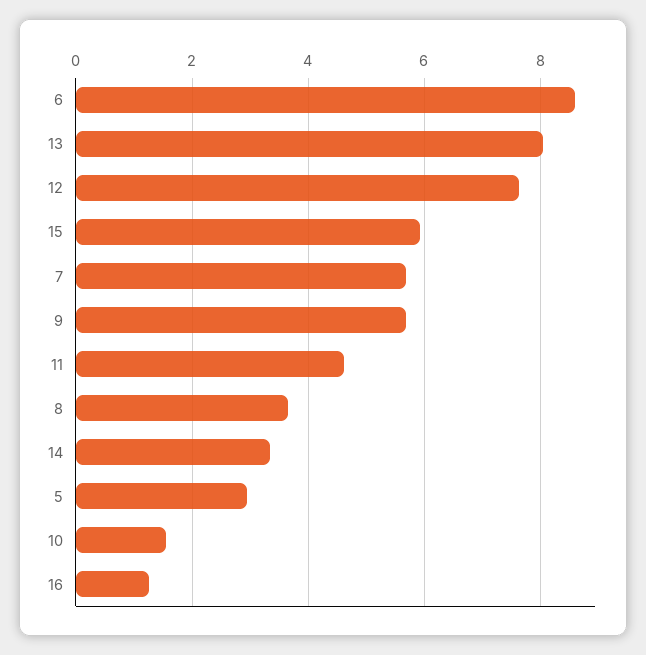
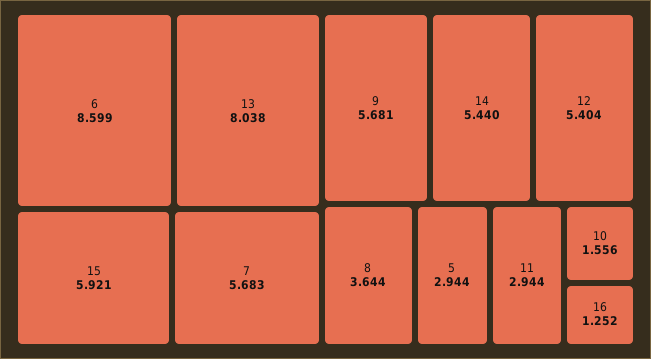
12: 7.6 -> 5.404
11: 4.6 -> 2.944
14: 3.4 -> 5.44

